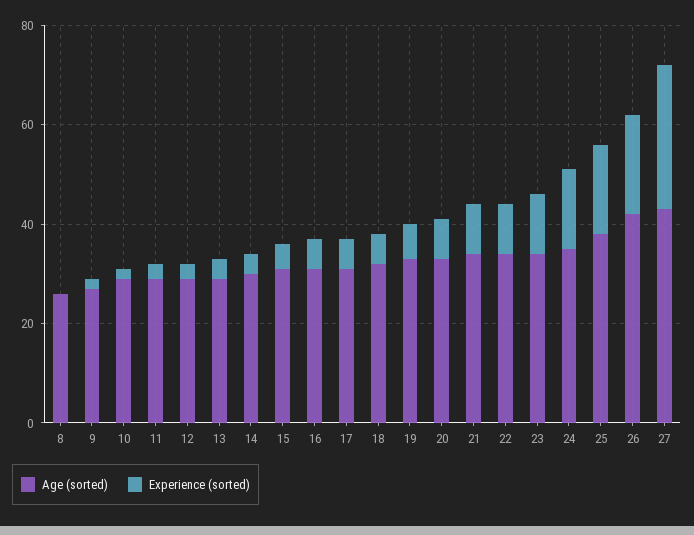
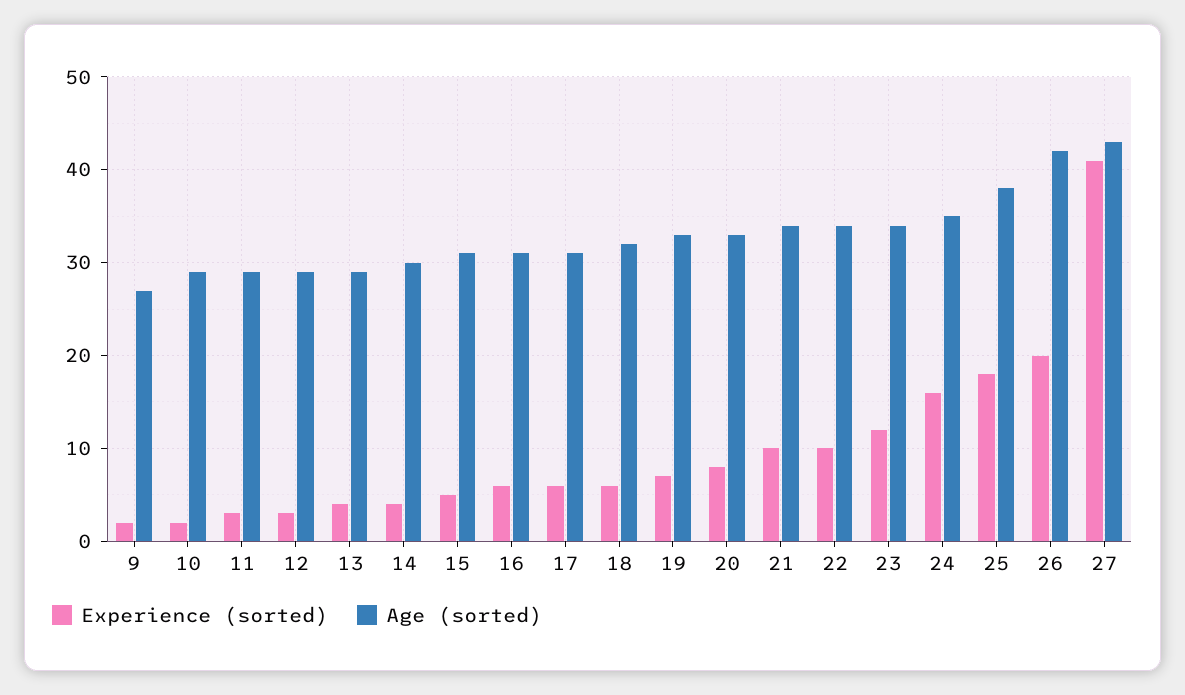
Age (sorted), 8: 25 -> none
Experience (sorted), 8: 0 -> none
Experience (sorted), 27: 30 -> 41

